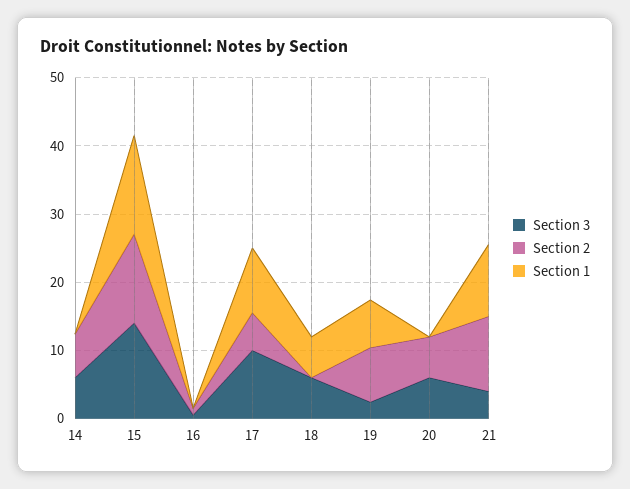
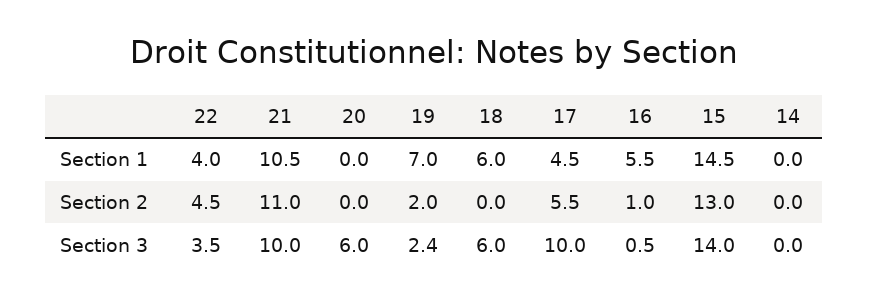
Section 3, 14: 6 -> 0
Section 2, 14: 6 -> 0
Section 1, 16: 0 -> 5.5
Section 1, 17: 10 -> 4.5
Section 2, 19: 8 -> 2
Section 2, 20: 6 -> 0
Section 3, 21: 4 -> 10
Section 1, 22: none -> 4
Section 2, 22: none -> 4.5
Section 3, 22: none -> 3.5

